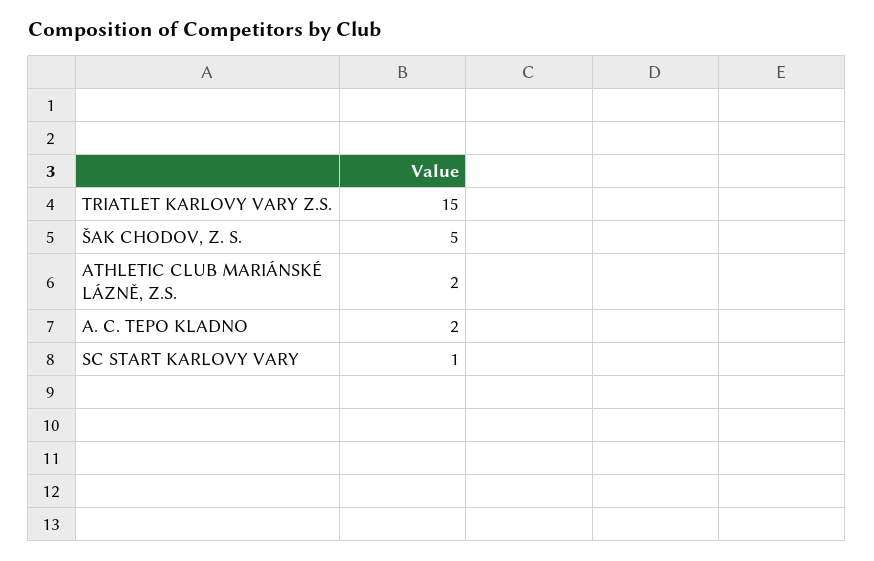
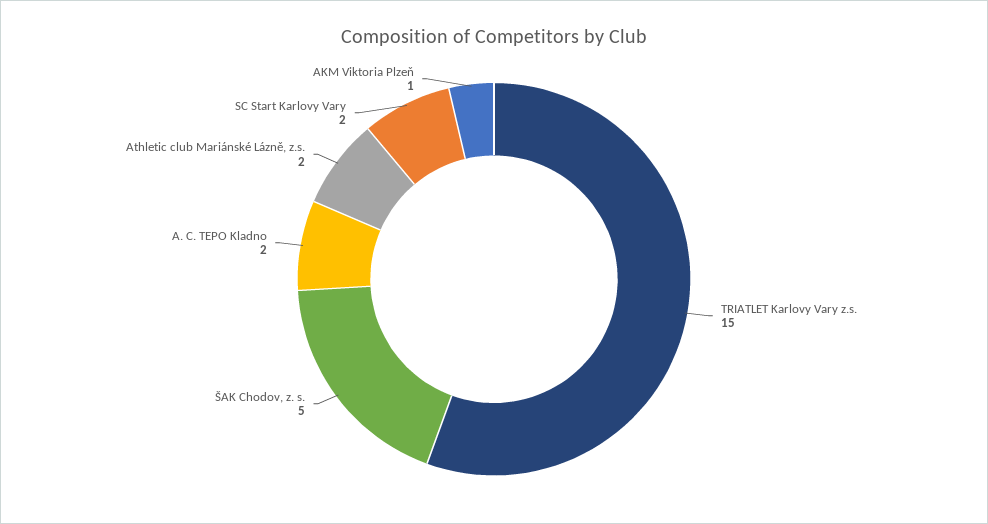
SC START KARLOVY VARY: 1 -> 2
AKM Viktoria Plzeň: none -> 1

